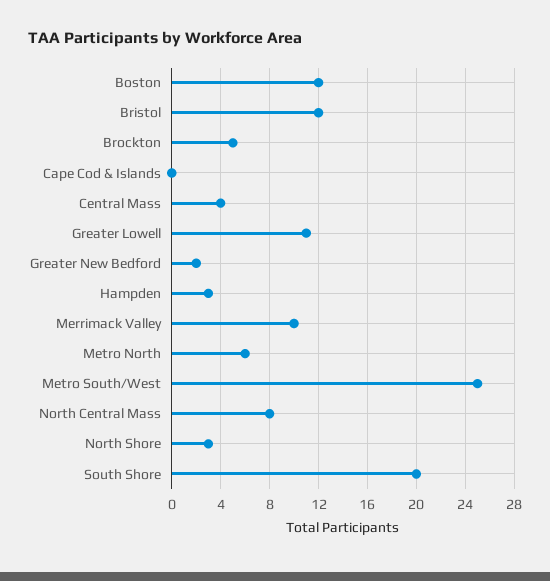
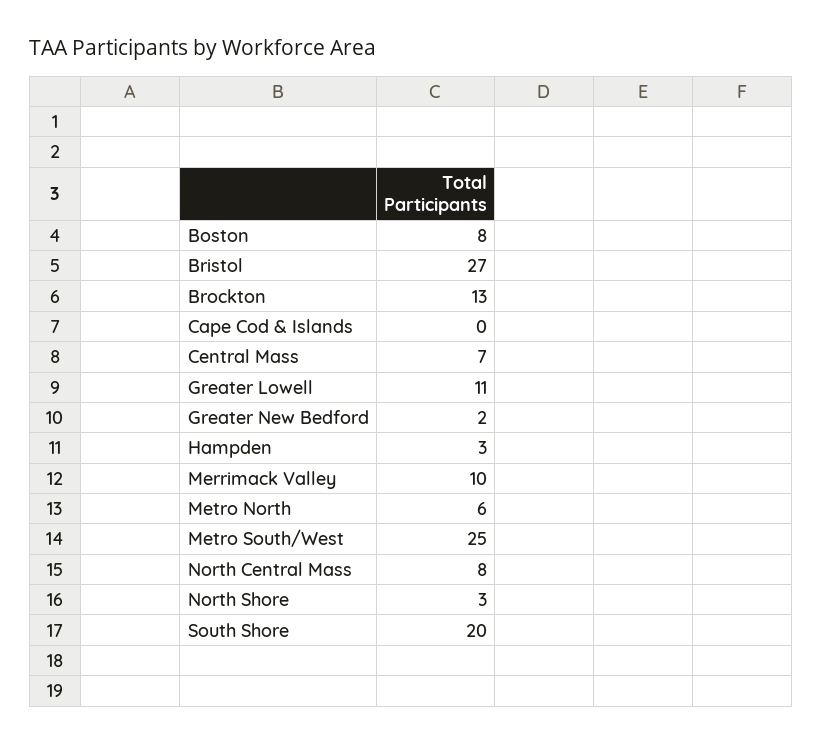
Boston: 12 -> 8
Bristol: 12 -> 27
Brockton: 5 -> 13
Central Mass: 4 -> 7

